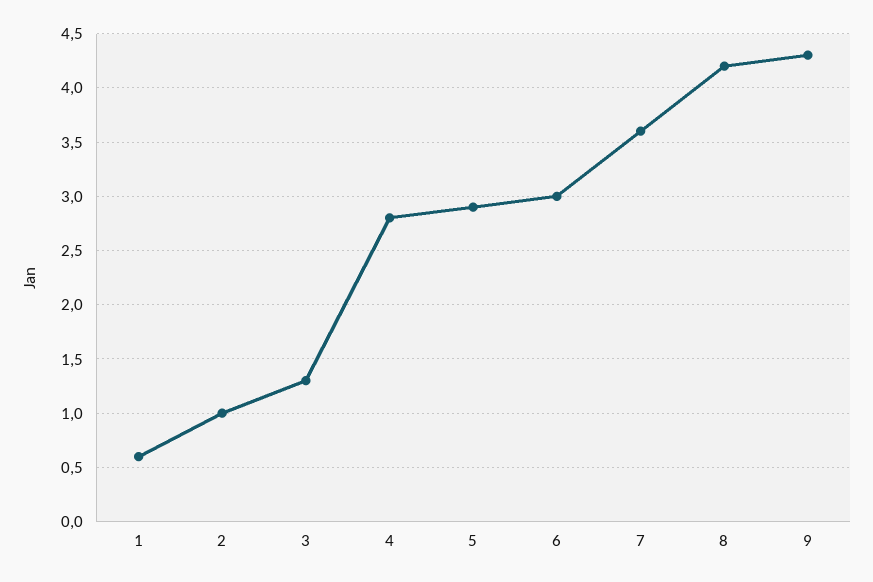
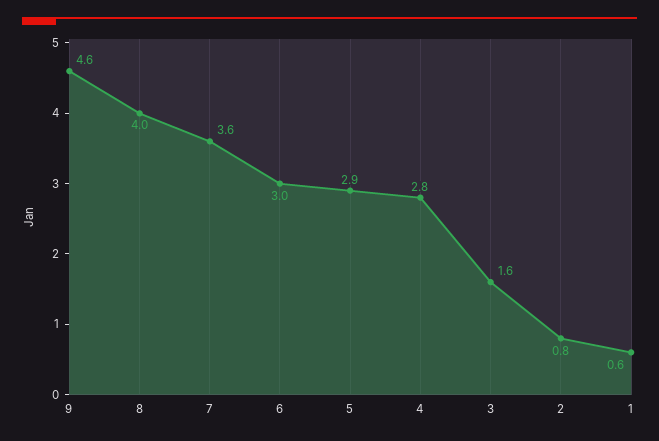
2: 1 -> 0.8
3: 1.3 -> 1.6
8: 4.2 -> 4
9: 4.3 -> 4.6

